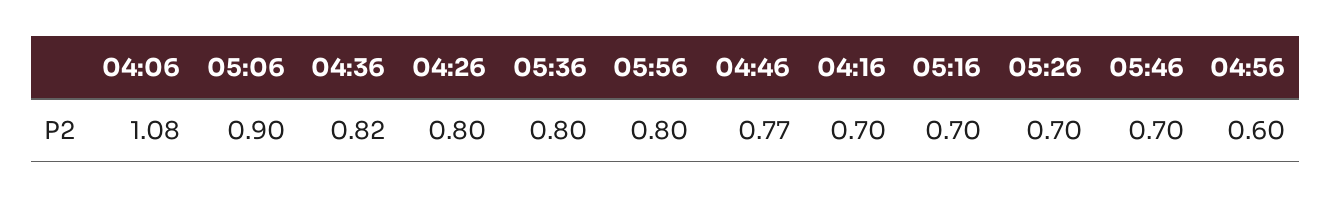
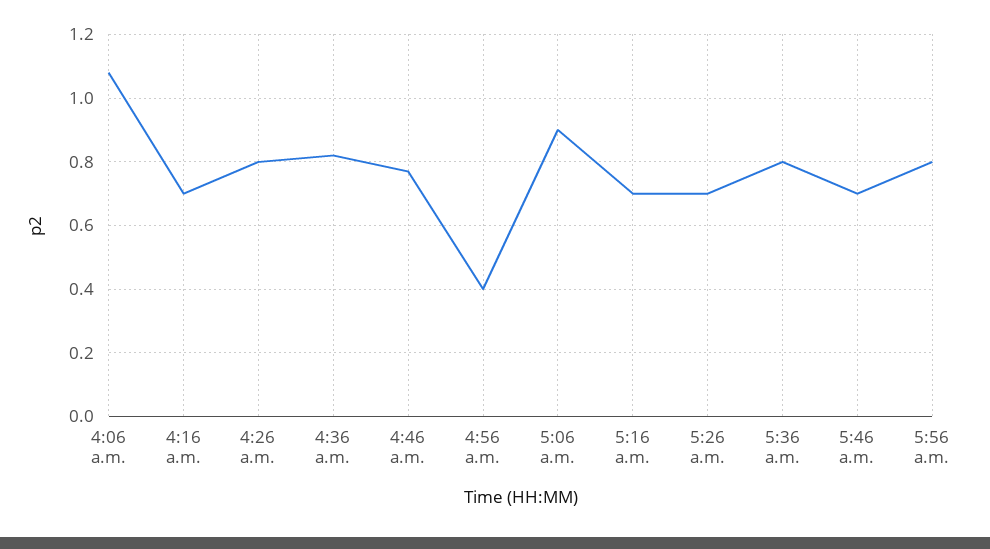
04:56: 0.6 -> 0.4

